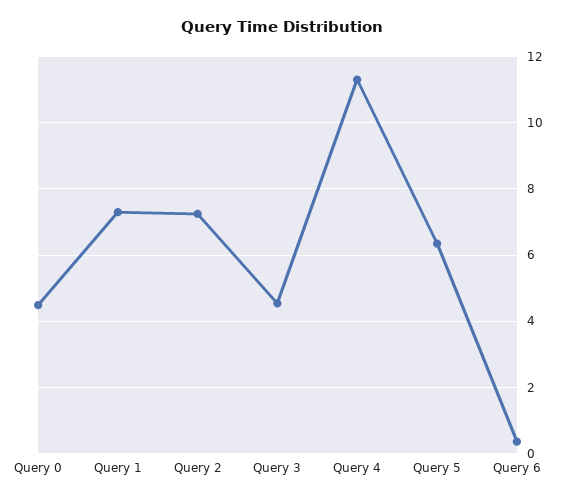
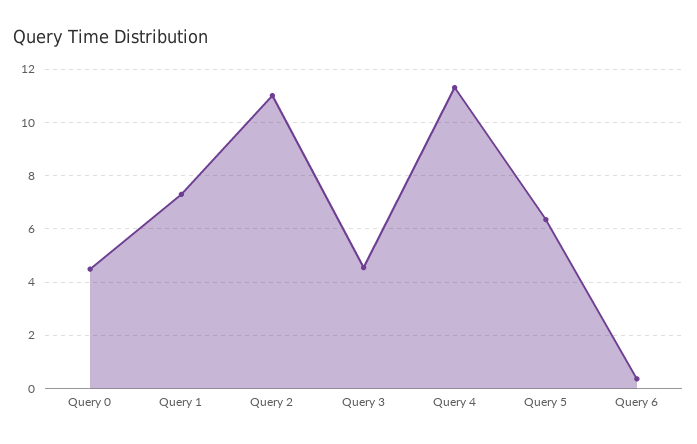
Query 2: 7.2 -> 11

